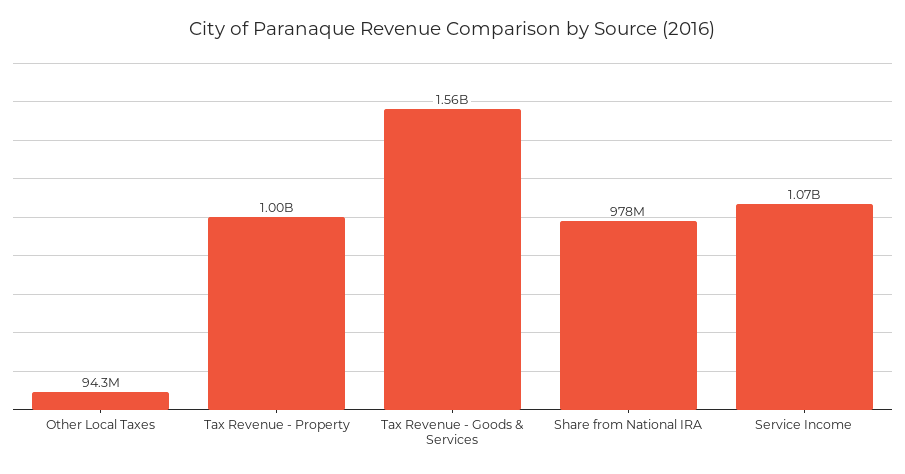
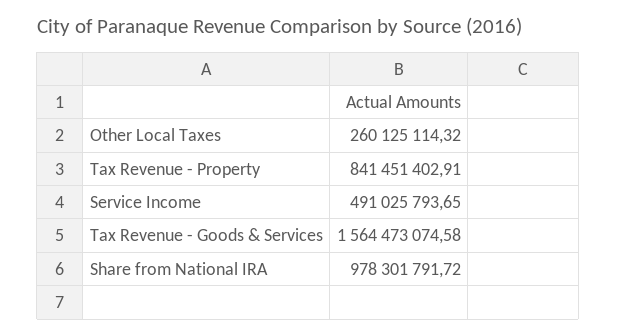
Other Local Taxes: 94300000 -> 260125114.32
Tax Revenue - Property: 1000000000 -> 841451402.91
Service Income: 1070000000 -> 491025793.65

